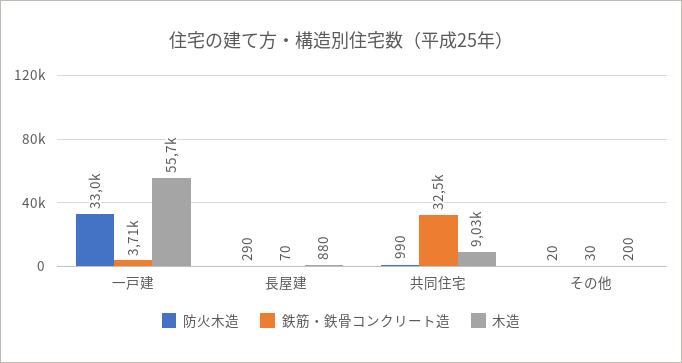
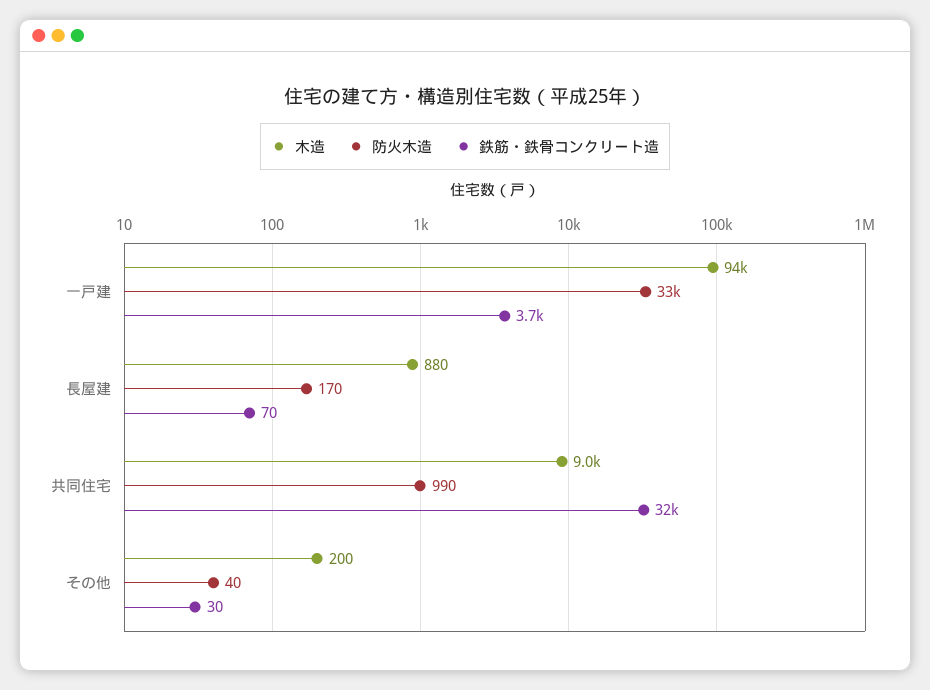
木造, 一戸建: 55700 -> 94000
防火木造, 長屋建: 290 -> 170
防火木造, その他: 20 -> 40

